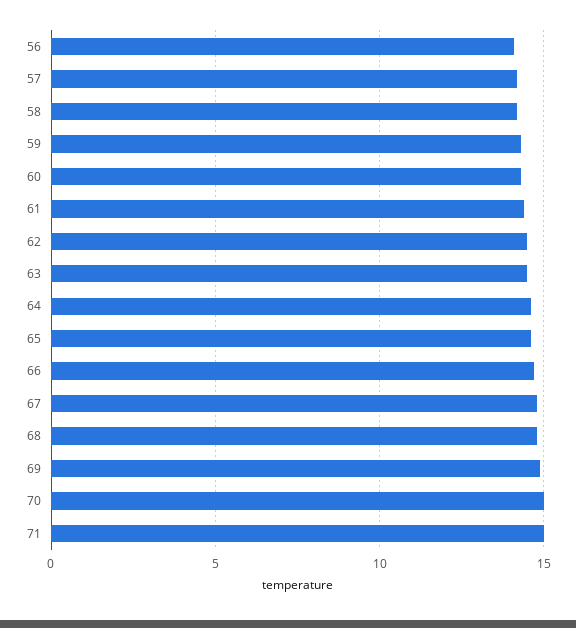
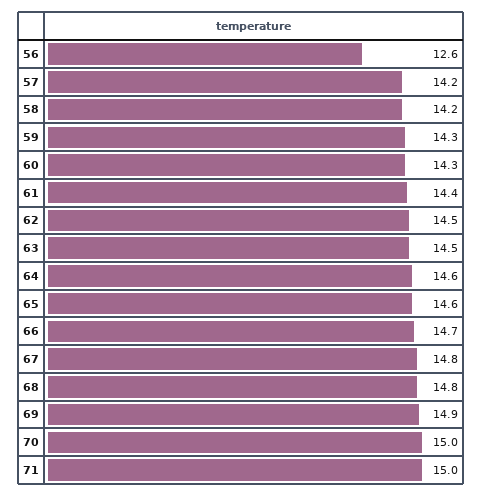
56: 14 -> 12.6

